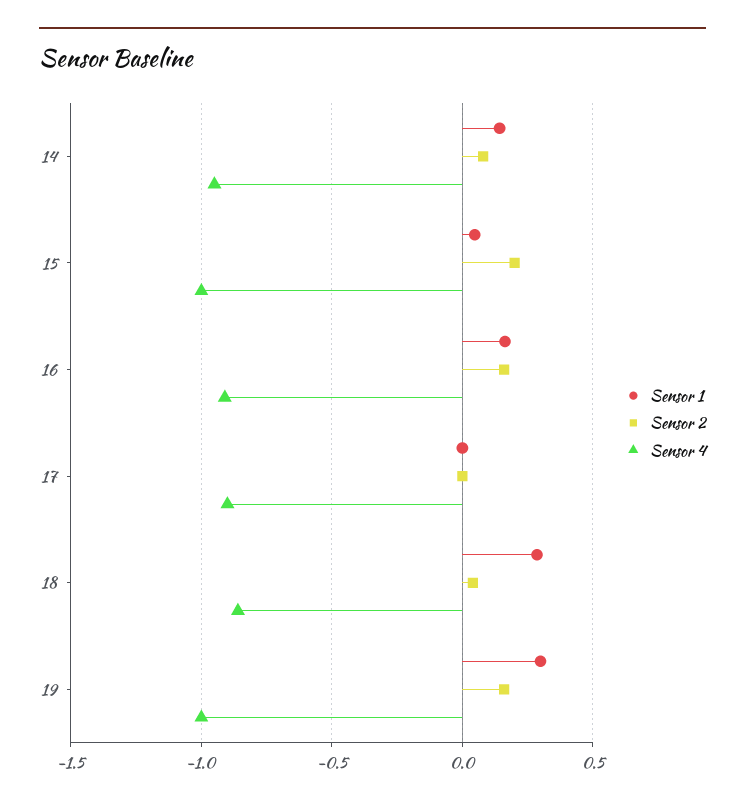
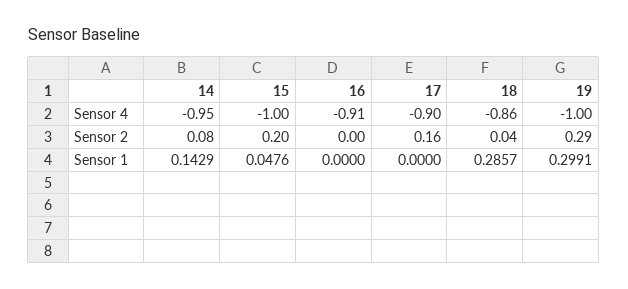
Sensor 1, 16: 0.15 -> 0
Sensor 2, 16: 0.15 -> 0
Sensor 2, 17: 0 -> 0.16
Sensor 2, 19: 0.15 -> 0.29

